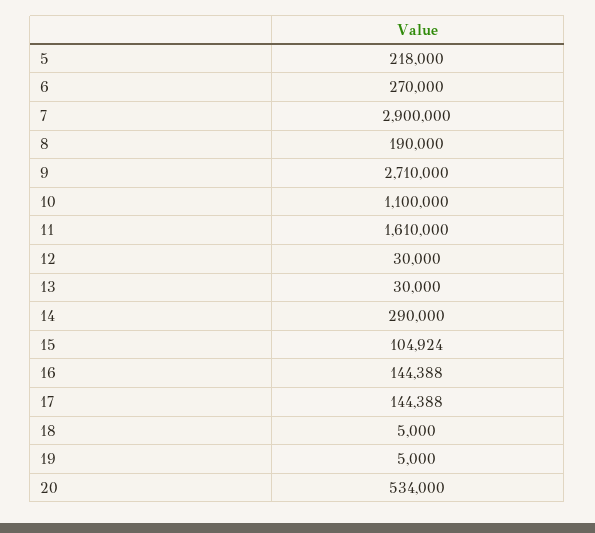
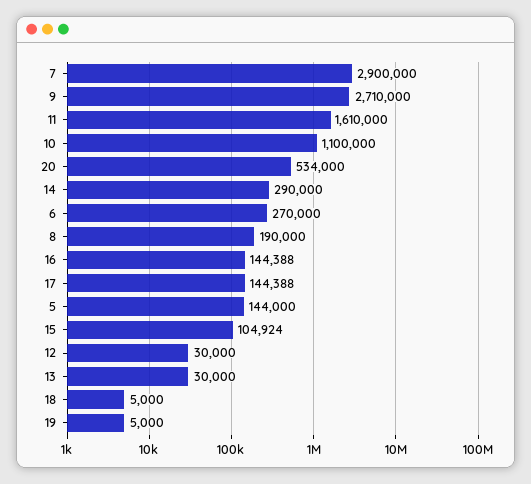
5: 218000 -> 144000

